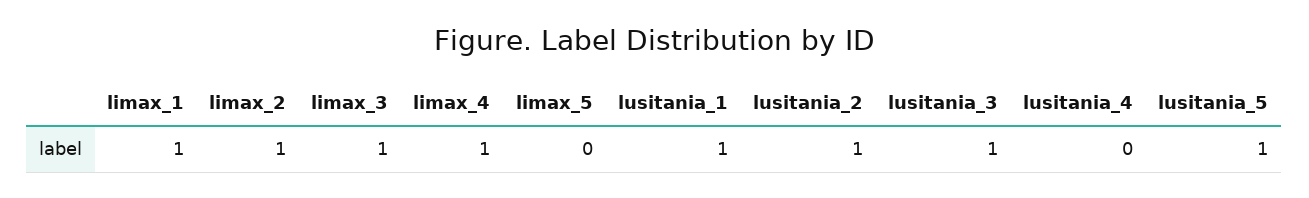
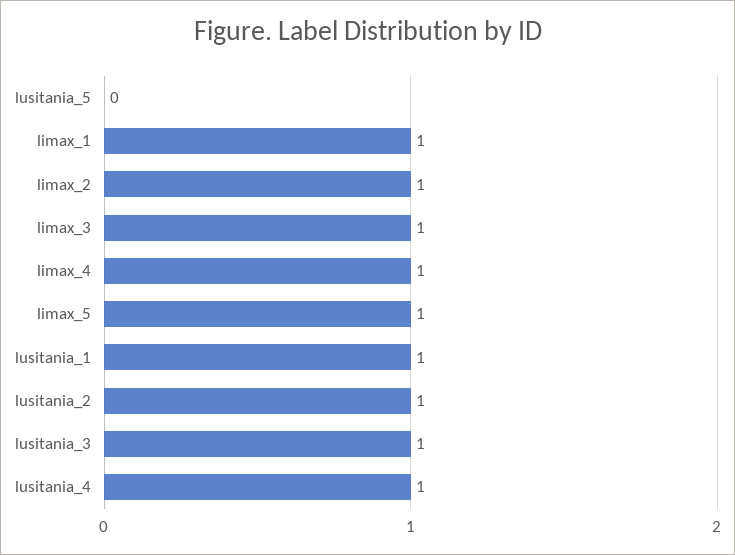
limax_5: 0 -> 1
lusitania_4: 0 -> 1
lusitania_5: 1 -> 0

